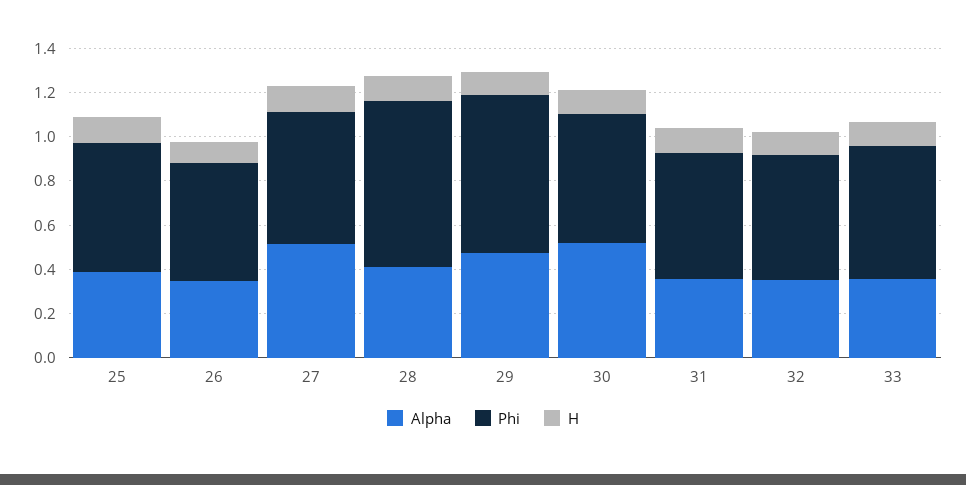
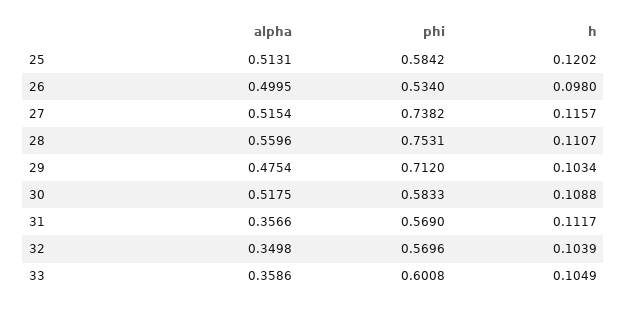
Alpha, 25: 0.4 -> 0.5131
Alpha, 26: 0.35 -> 0.4995
Phi, 27: 0.6 -> 0.7382
Alpha, 28: 0.4 -> 0.5596

